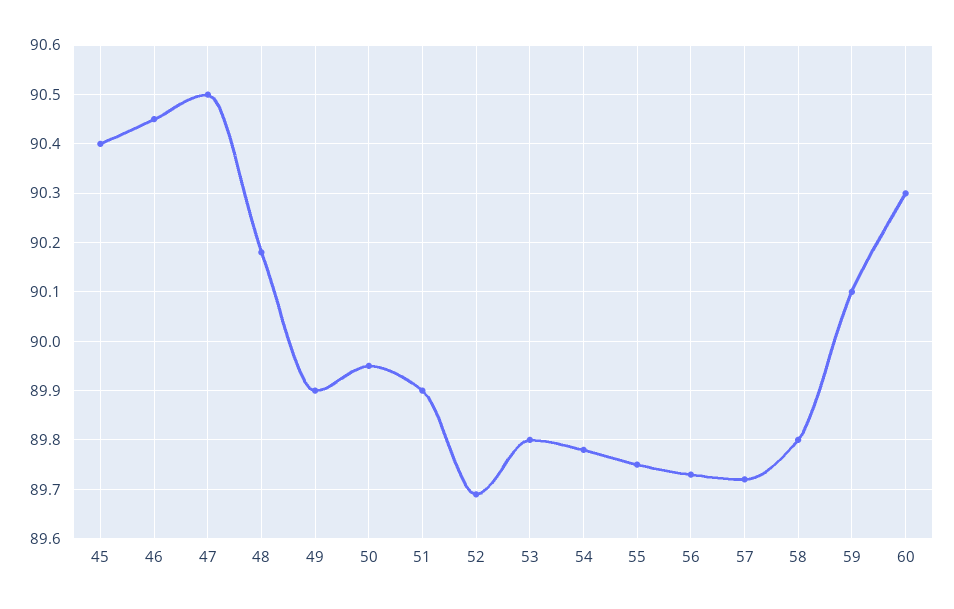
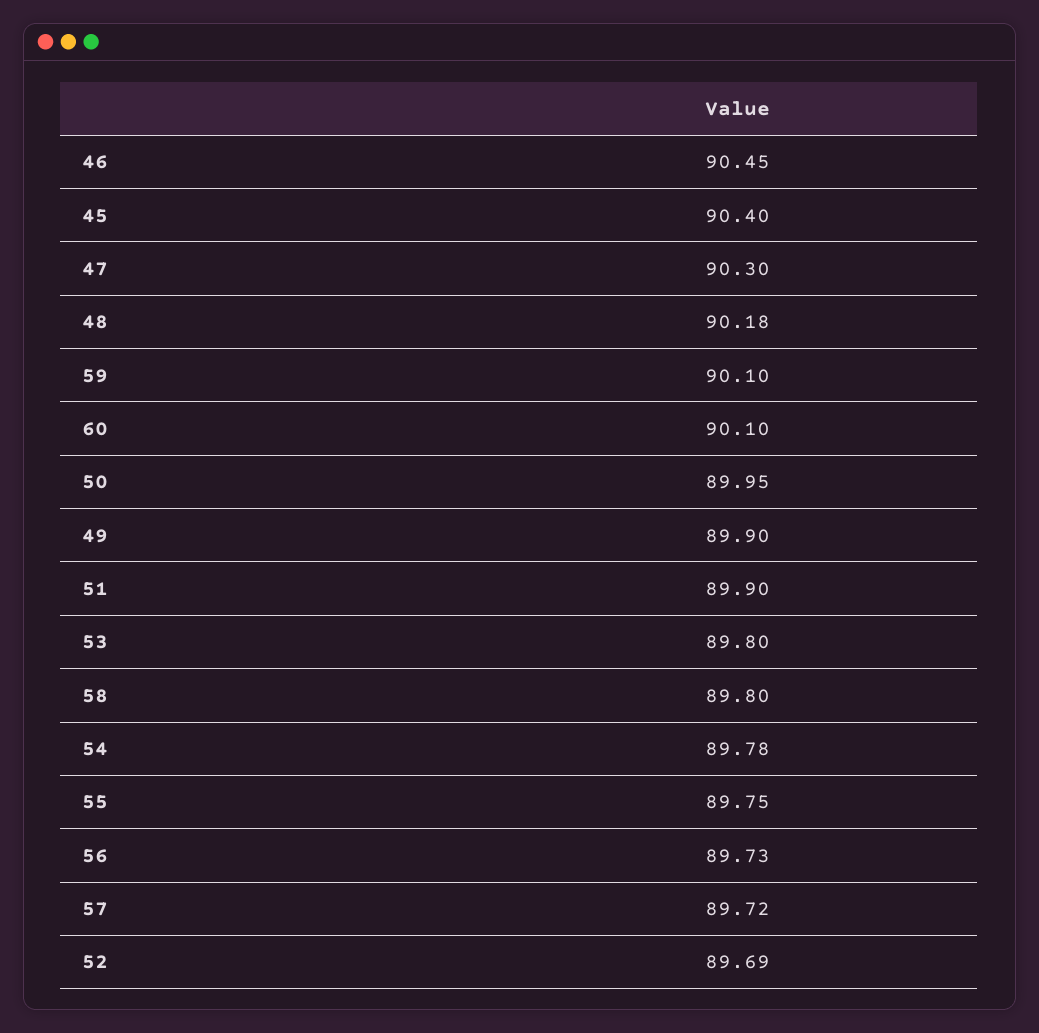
47: 90.5 -> 90.3
60: 90.3 -> 90.1

